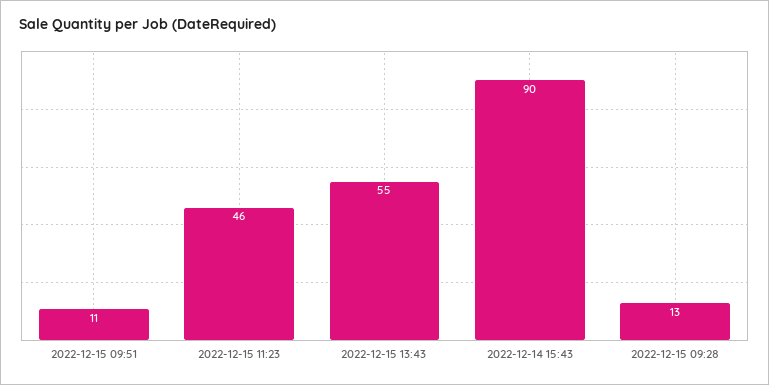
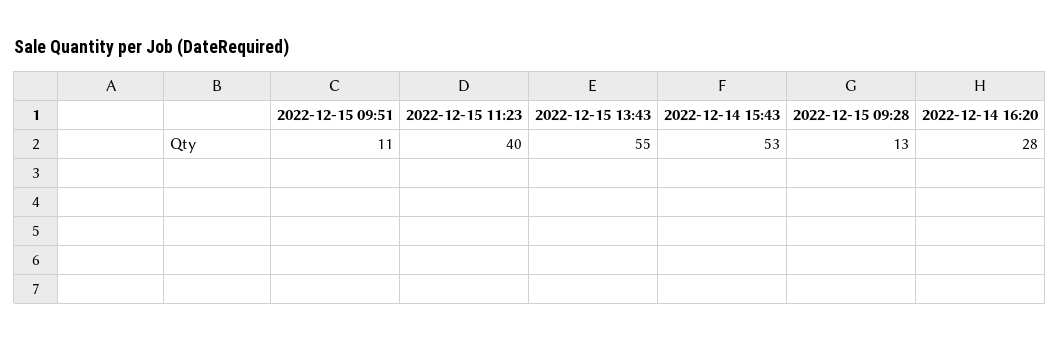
2022-12-15 11:23: 46 -> 40
2022-12-14 15:43: 90 -> 53
2022-12-14 16:20: none -> 28

